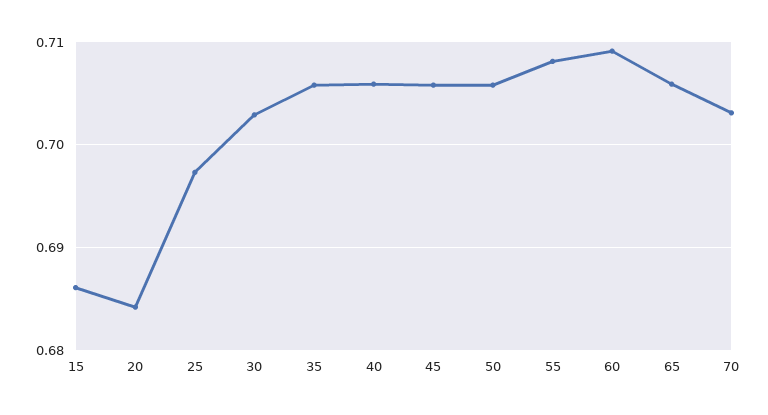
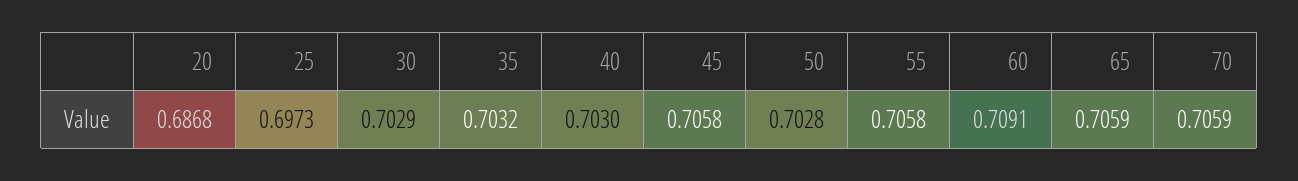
15: 0.686 -> none
20: 0.684 -> 0.6868
35: 0.706 -> 0.7032
40: 0.706 -> 0.703
50: 0.706 -> 0.7028
55: 0.708 -> 0.7058
70: 0.703 -> 0.7059

